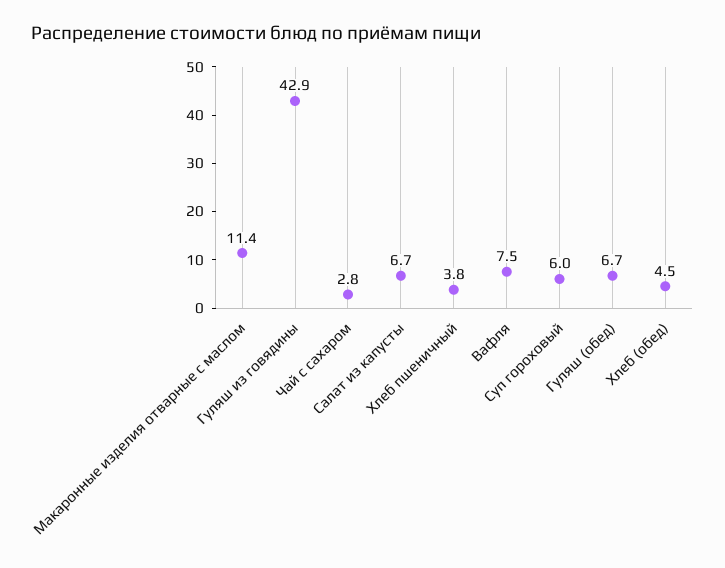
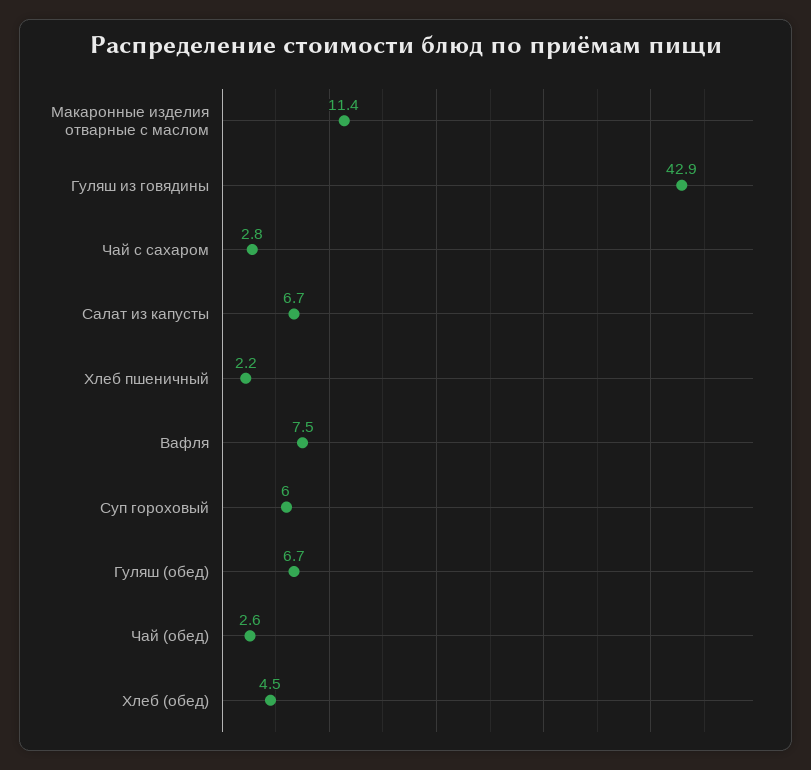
Хлеб пшеничный: 3.8 -> 2.2
Чай (обед): none -> 2.6

